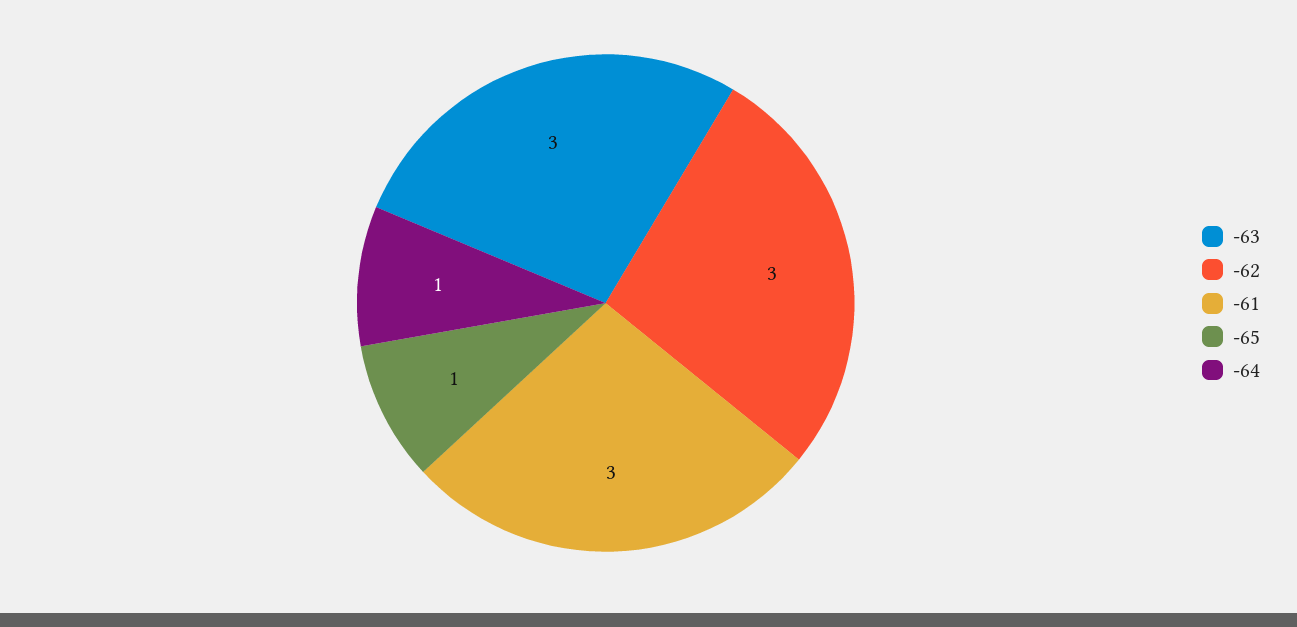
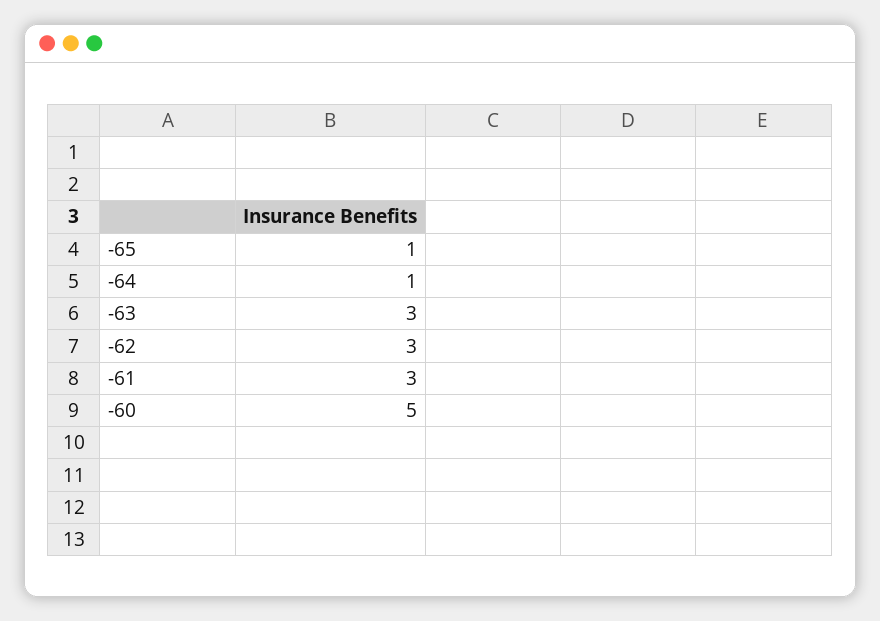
-60: none -> 5

